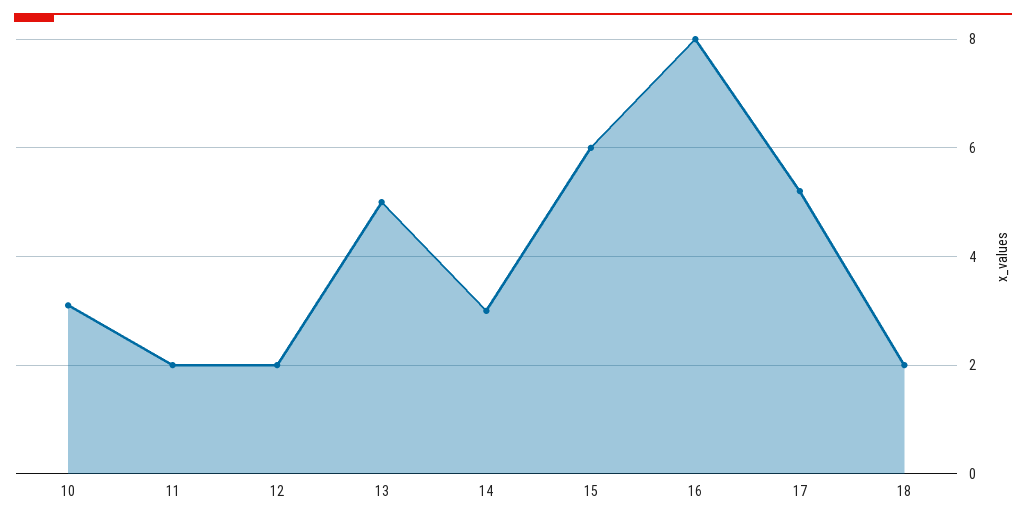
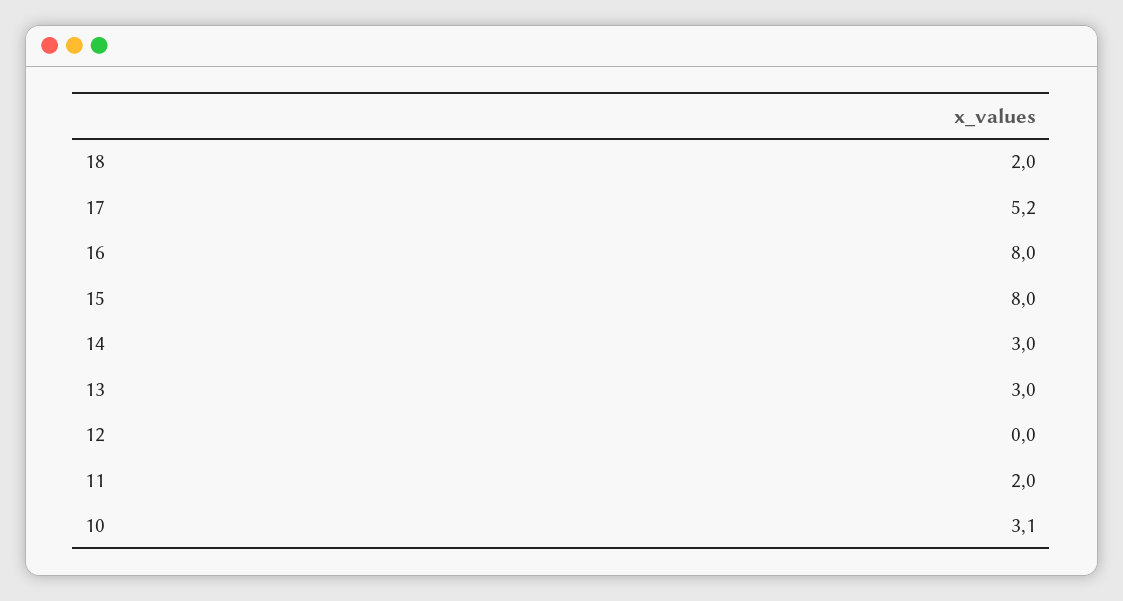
12: 2 -> 0
13: 5 -> 3
15: 6 -> 8

